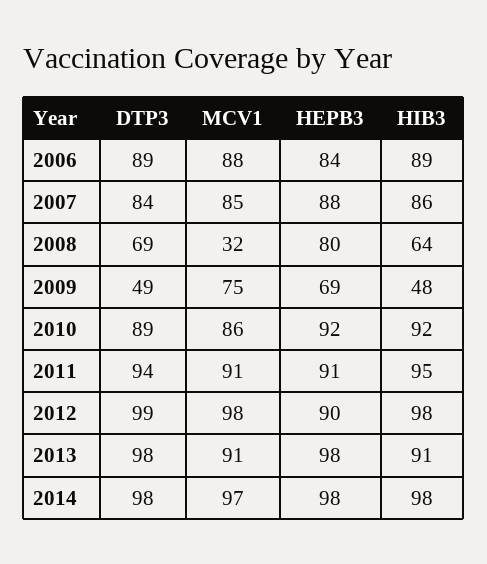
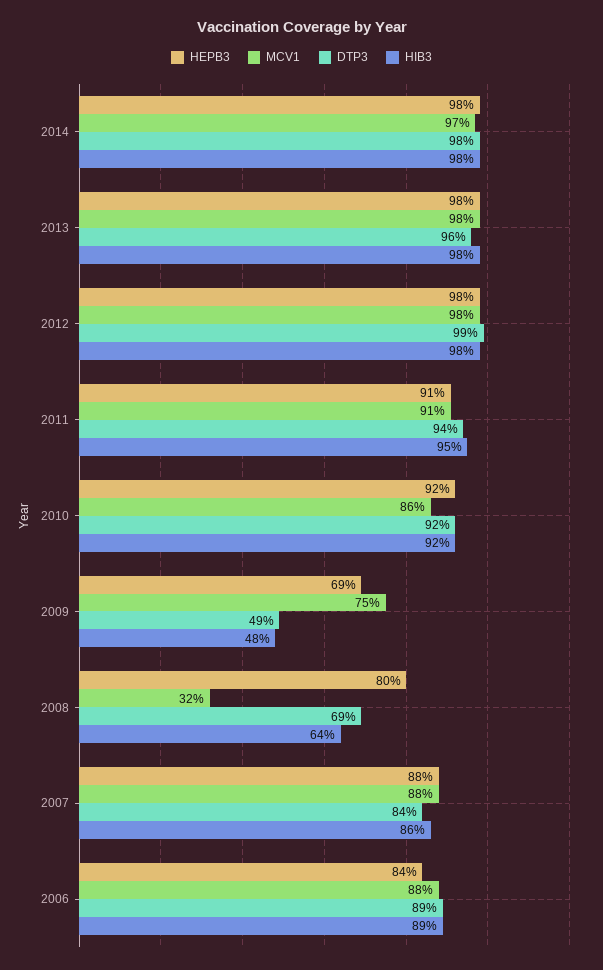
MCV1, 2007: 85 -> 88
DTP3, 2010: 89 -> 92
HEPB3, 2012: 90 -> 98
DTP3, 2013: 98 -> 96
MCV1, 2013: 91 -> 98
HIB3, 2013: 91 -> 98

